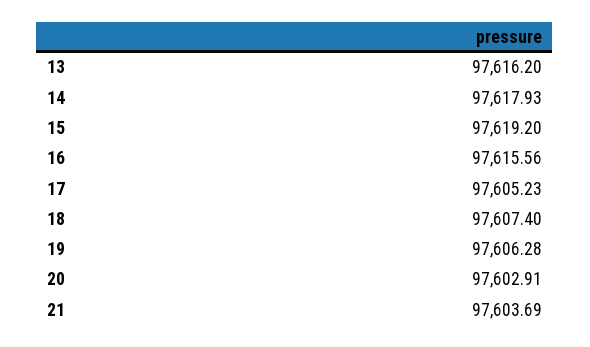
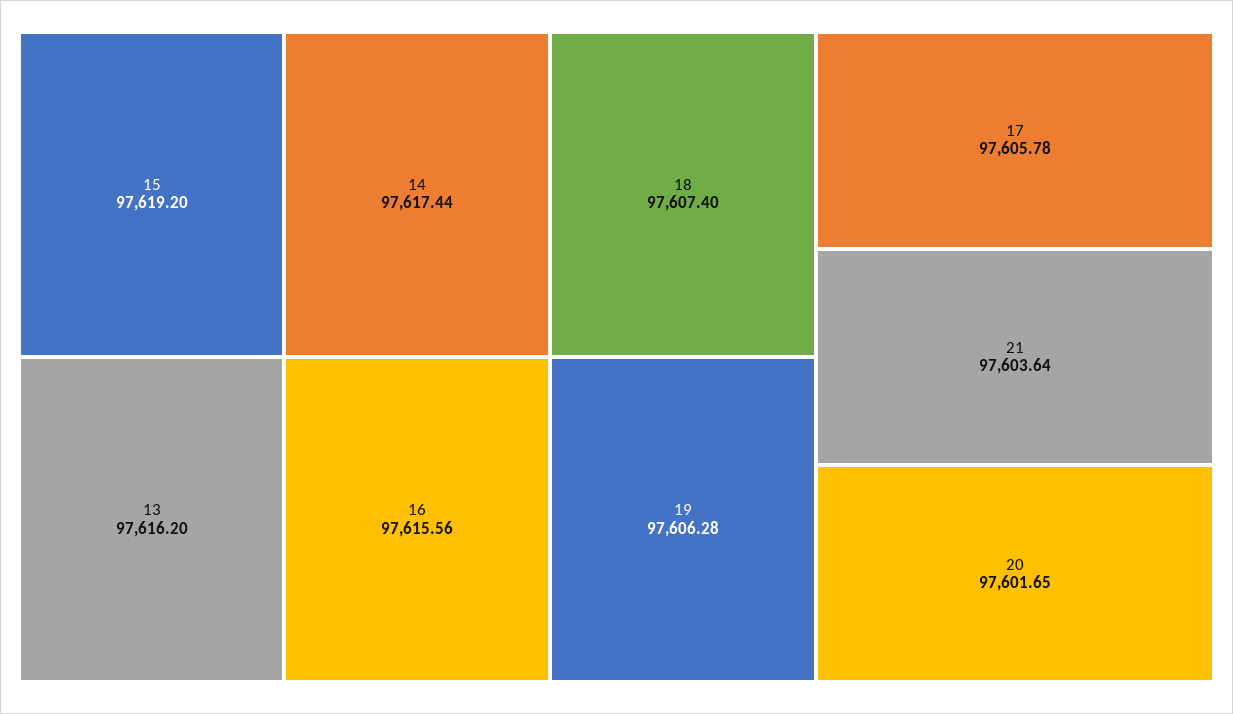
14: 97617.93 -> 97617.44
17: 97605.23 -> 97605.78
20: 97602.91 -> 97601.65
21: 97603.69 -> 97603.64

